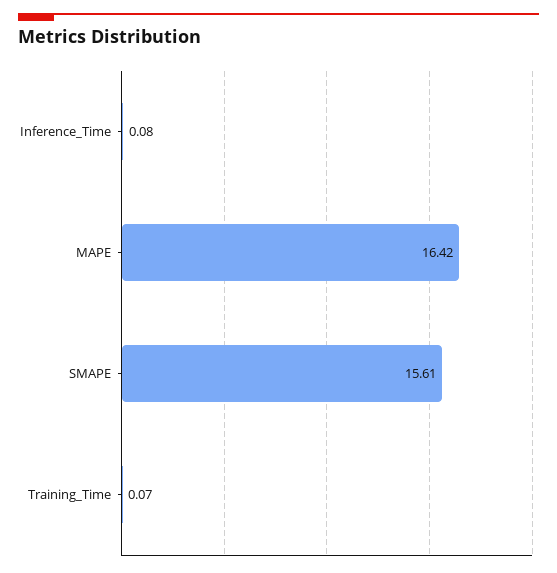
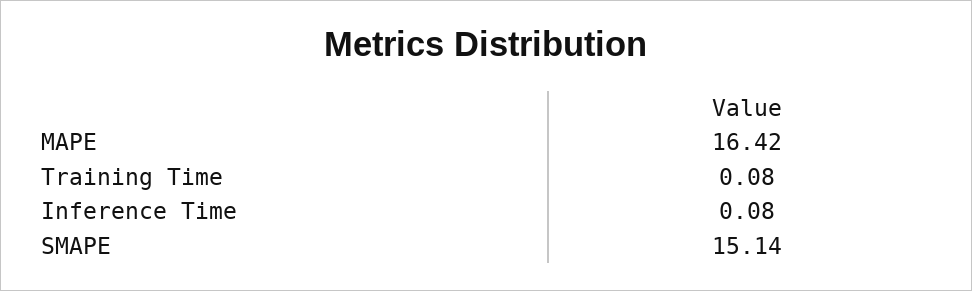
SMAPE: 15.61 -> 15.14
Training_Time: 0.07 -> 0.08

